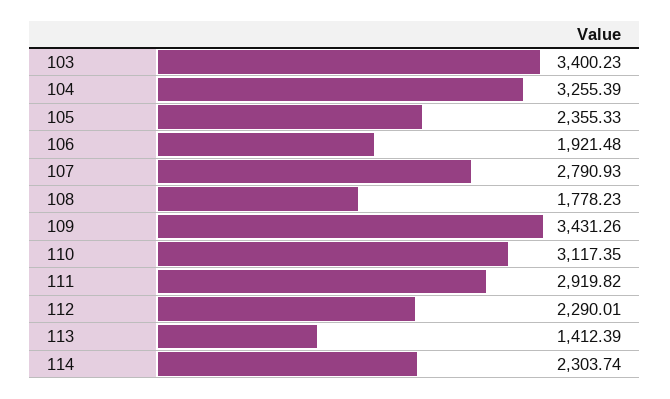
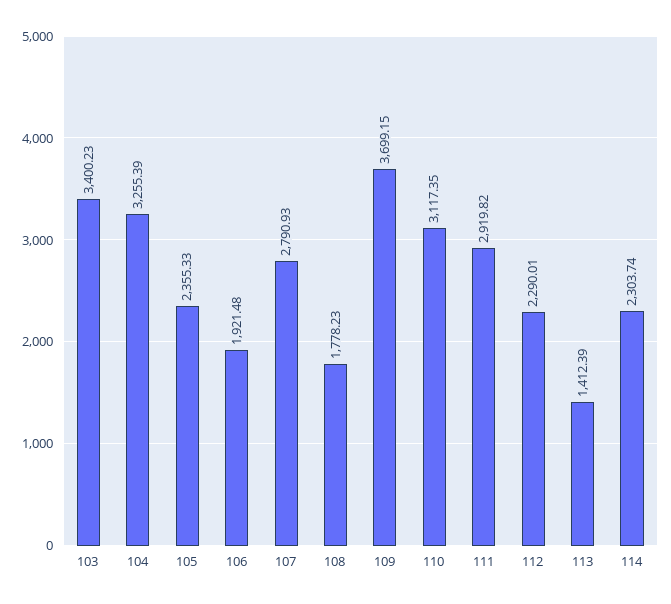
109: 3431.26 -> 3699.15

